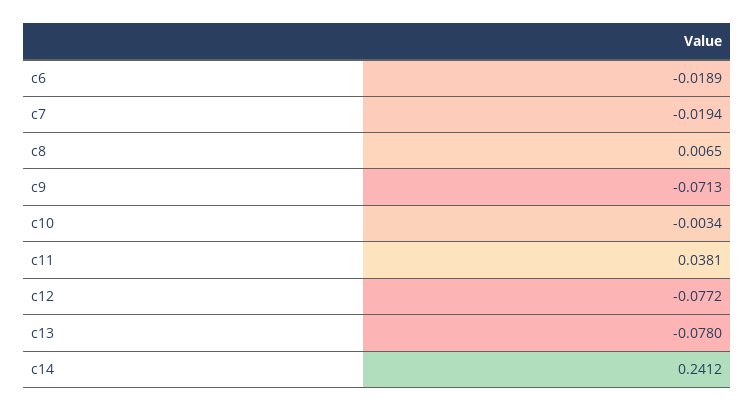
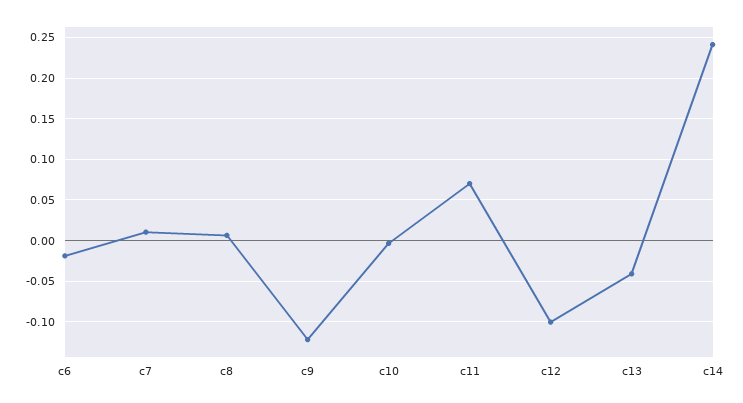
c7: -0.0194 -> 0.01
c9: -0.0713 -> -0.12
c11: 0.0381 -> 0.07
c12: -0.0772 -> -0.1
c13: -0.078 -> -0.04

